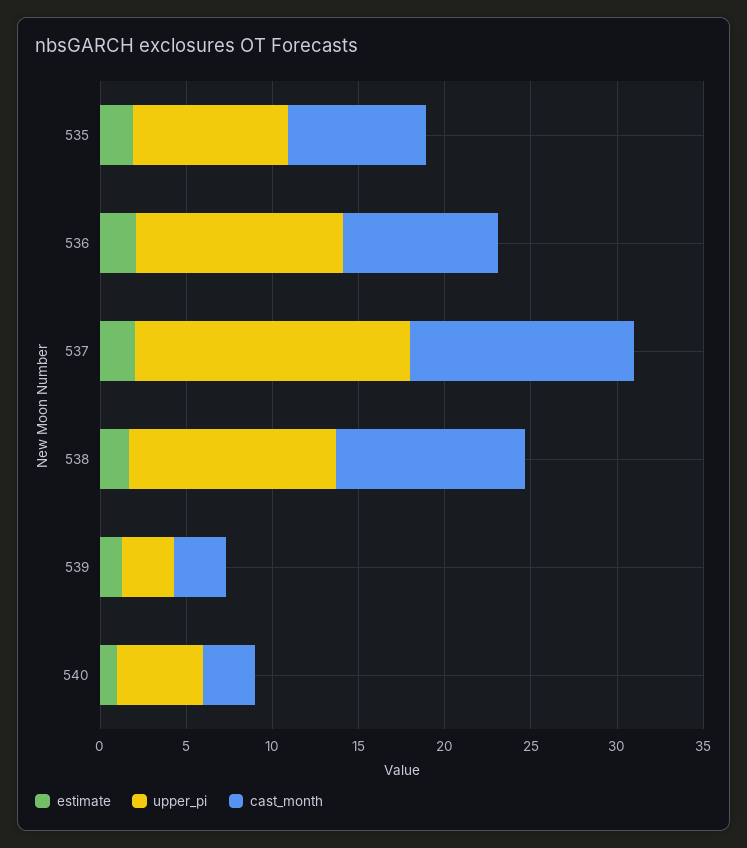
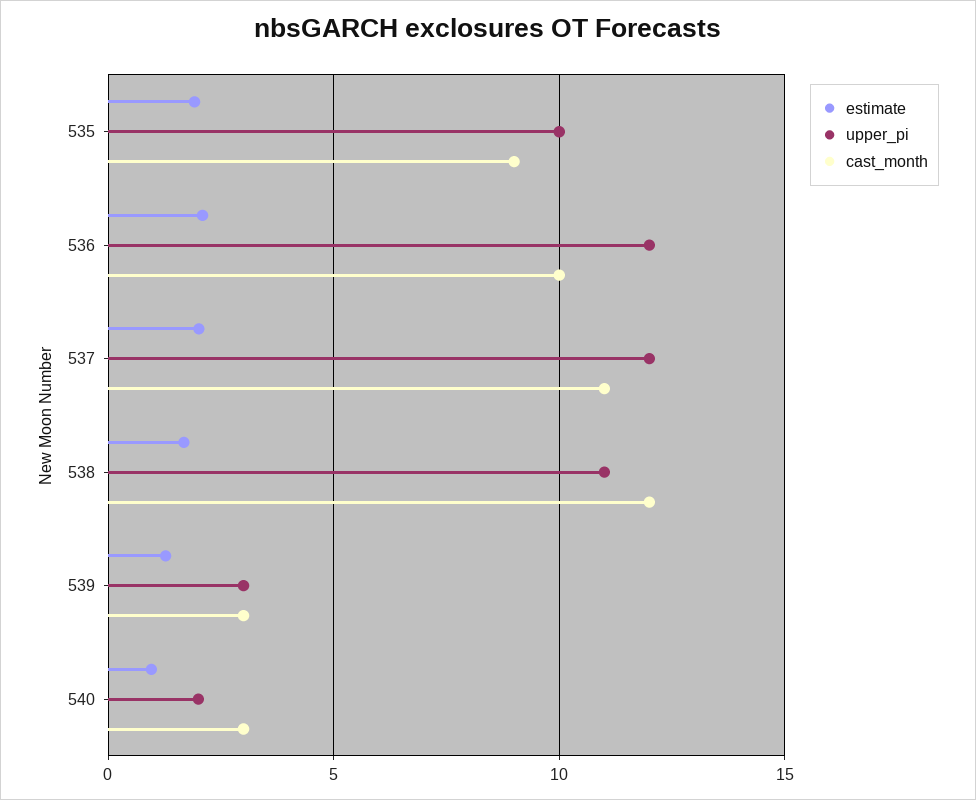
upper_pi, 535: 9 -> 10
cast_month, 535: 8 -> 9
cast_month, 536: 9 -> 10
upper_pi, 537: 16 -> 12
cast_month, 537: 13 -> 11
upper_pi, 538: 12 -> 11
cast_month, 538: 11 -> 12
upper_pi, 540: 5 -> 2

